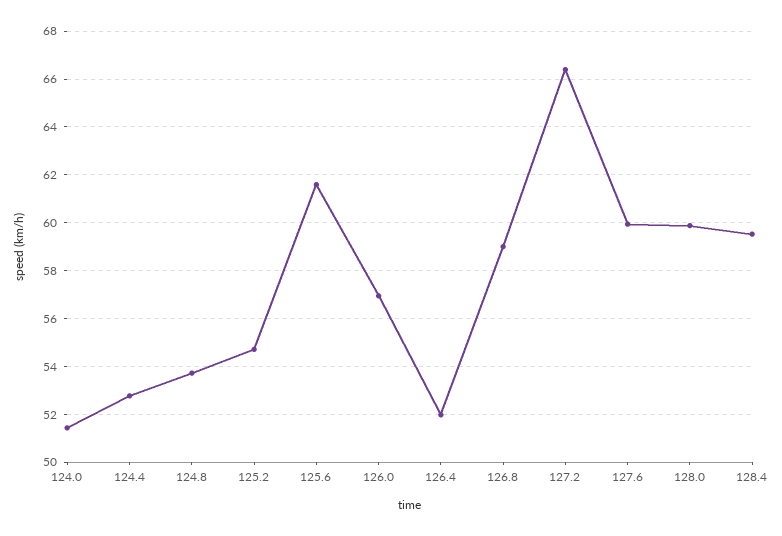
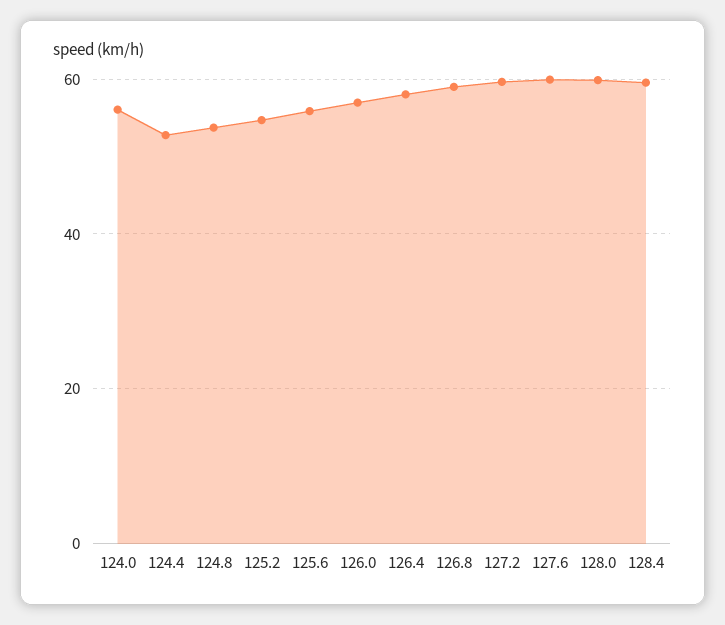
124.0: 51.5 -> 56
125.6: 61.5 -> 56
126.4: 52 -> 58
127.2: 66.5 -> 60

